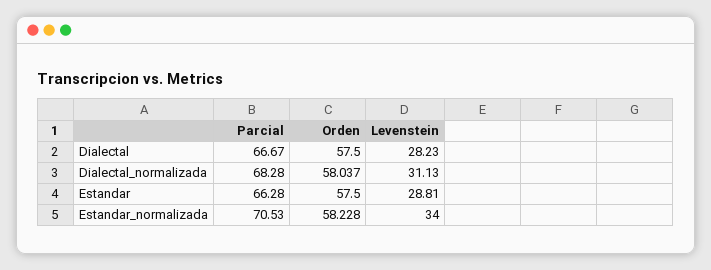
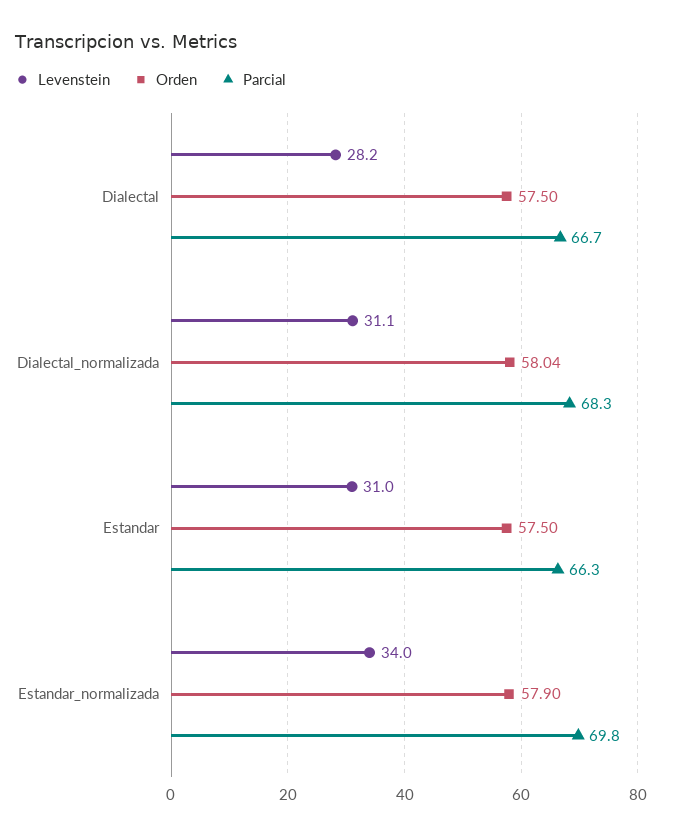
Levenstein, Estandar: 28.81 -> 31
Parcial, Estandar_normalizada: 70.53 -> 69.8
Orden, Estandar_normalizada: 58.228 -> 57.9

